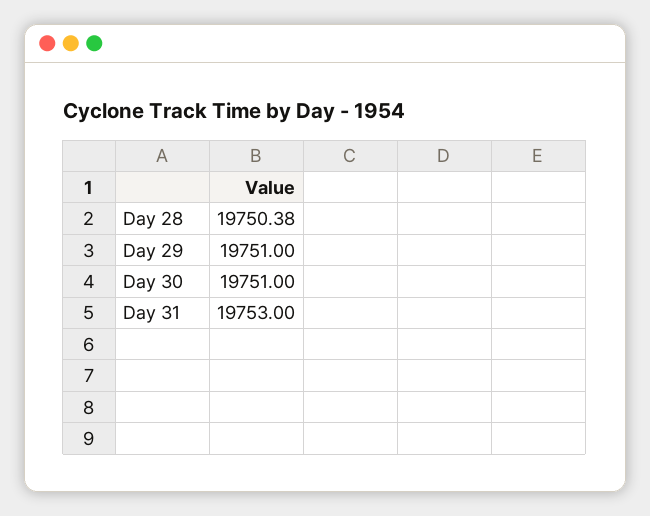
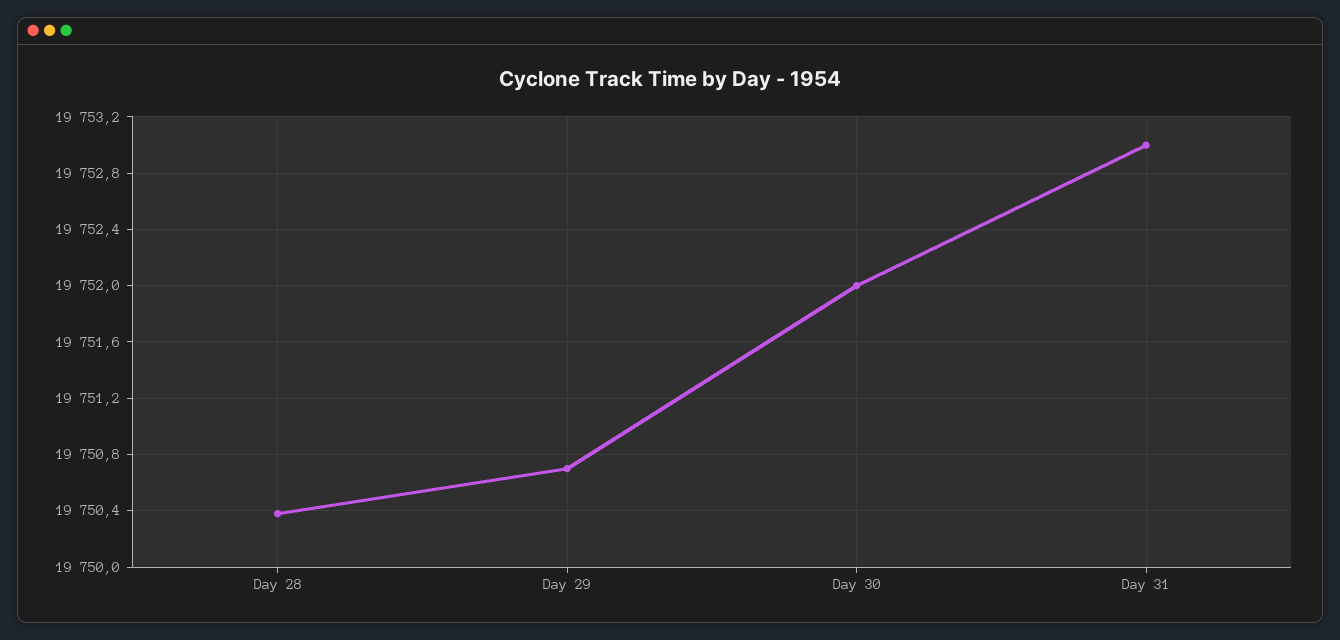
Day 29: 19751 -> 19750.7
Day 30: 19751 -> 19752

